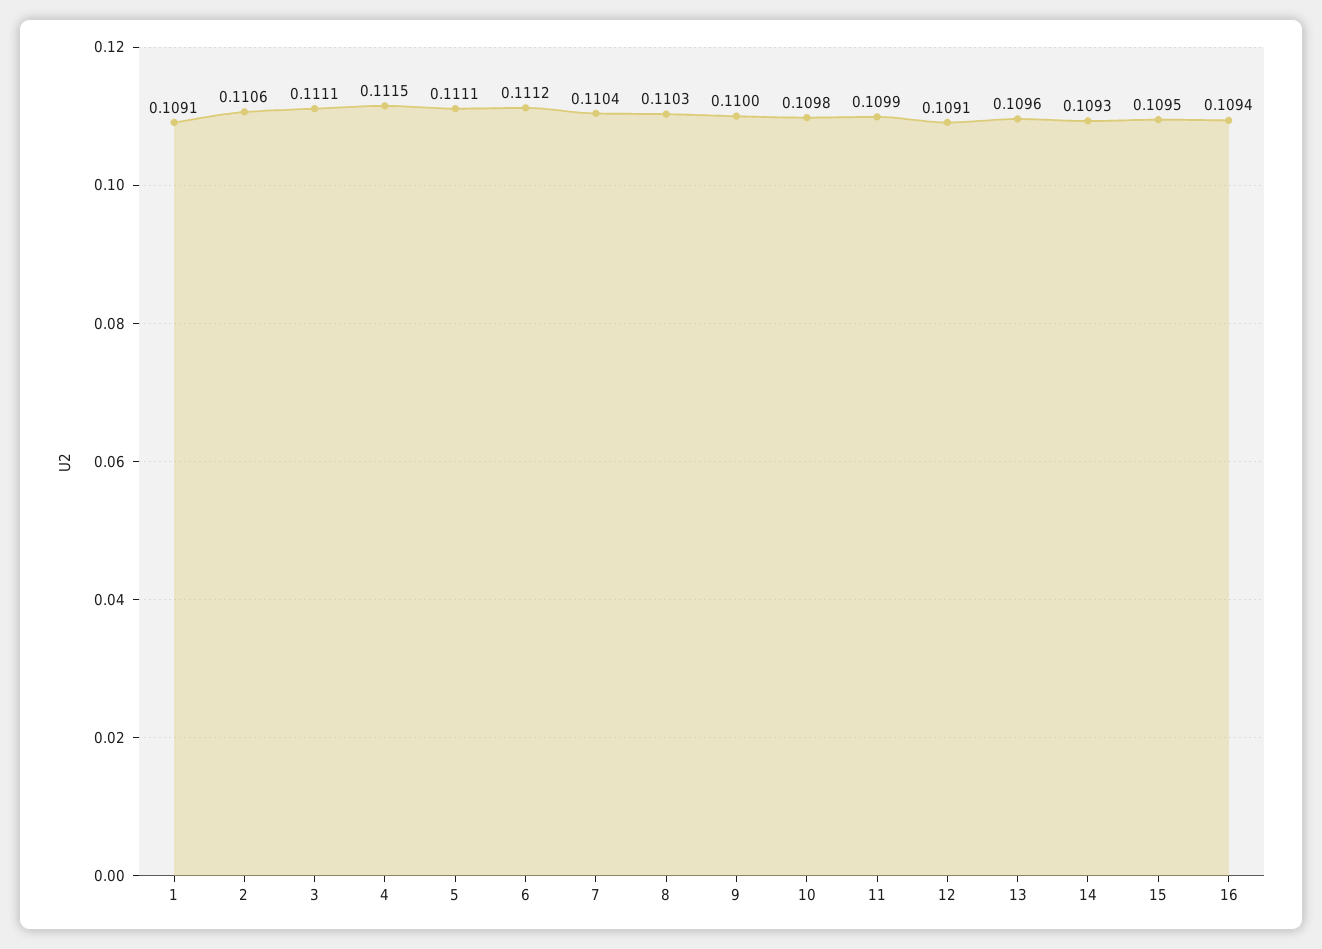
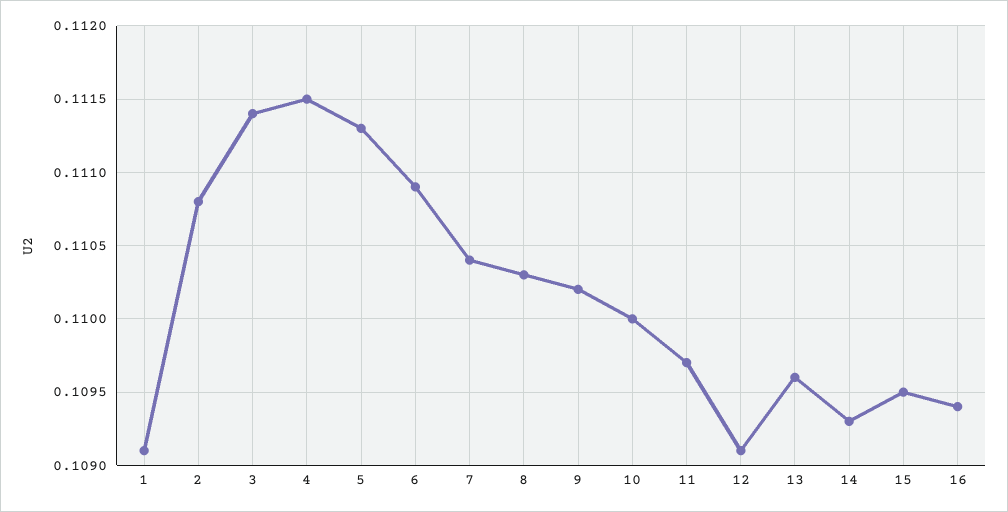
2: 0.1106 -> 0.1108
3: 0.1111 -> 0.1114
5: 0.1111 -> 0.1113
6: 0.1112 -> 0.1109
9: 0.11 -> 0.1102
10: 0.1098 -> 0.11
11: 0.1099 -> 0.1097

